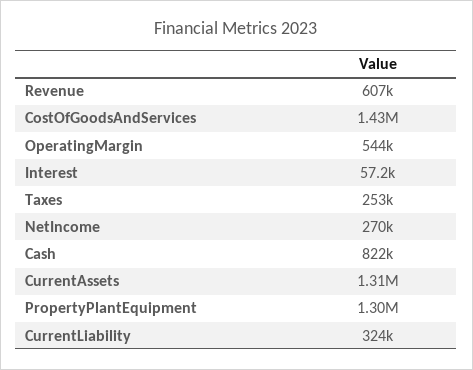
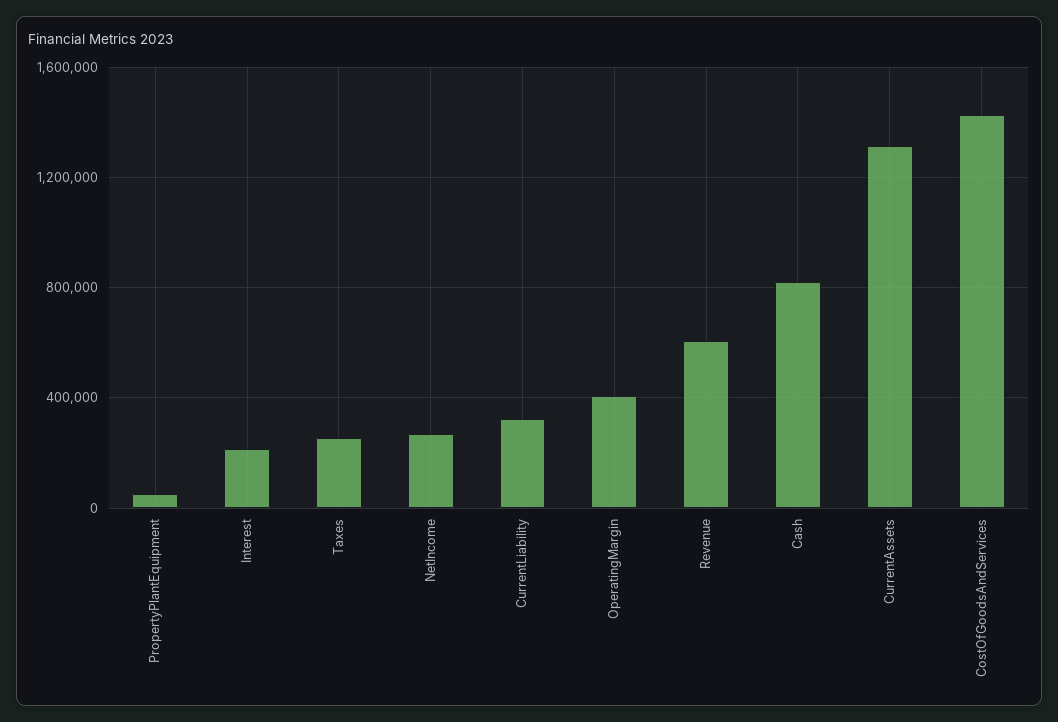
OperatingMargin: 544000 -> 400000
Interest: 57200 -> 200000
PropertyPlantEquipment: 1300000 -> 50000

